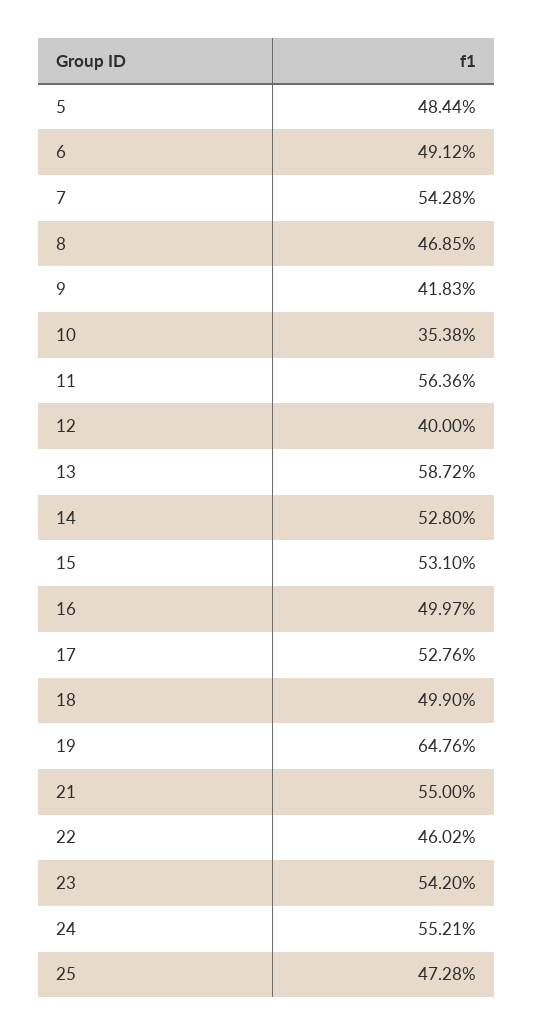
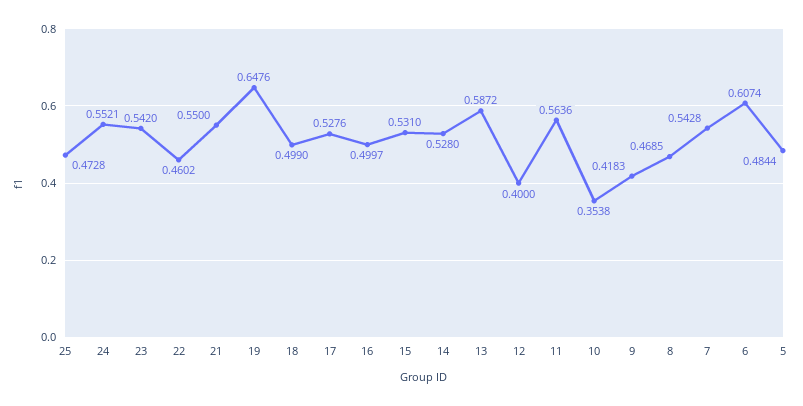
6: 0.4912 -> 0.6074

